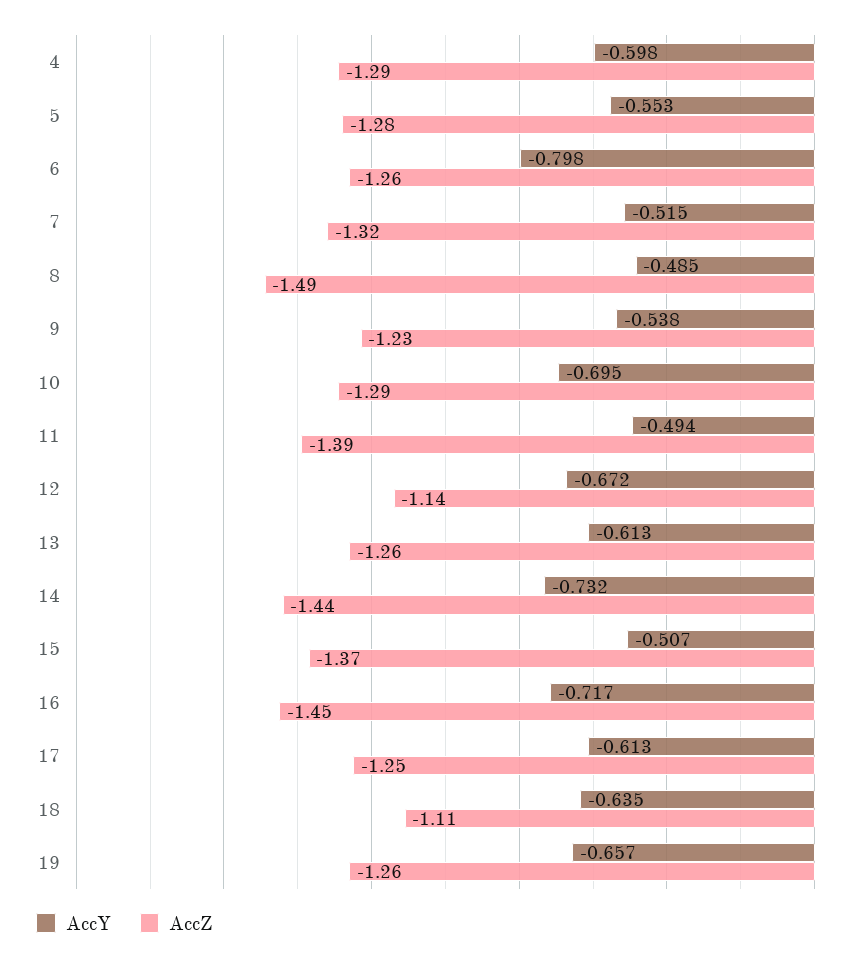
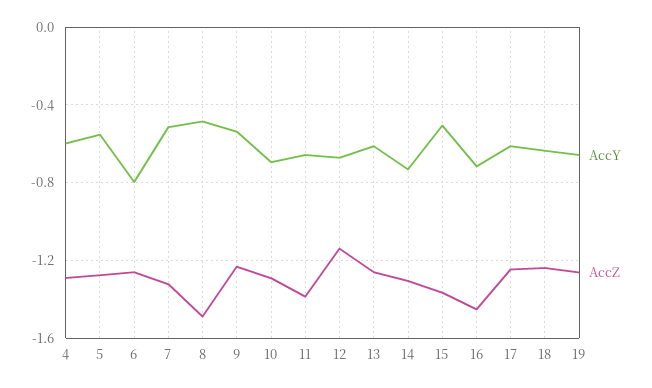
AccY, 11: -0.494 -> -0.65
AccZ, 14: -1.44 -> -1.3
AccZ, 18: -1.11 -> -1.25

